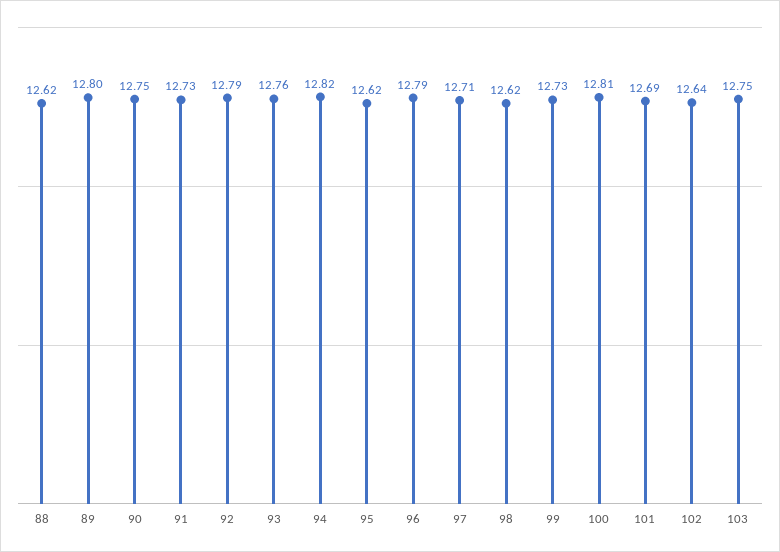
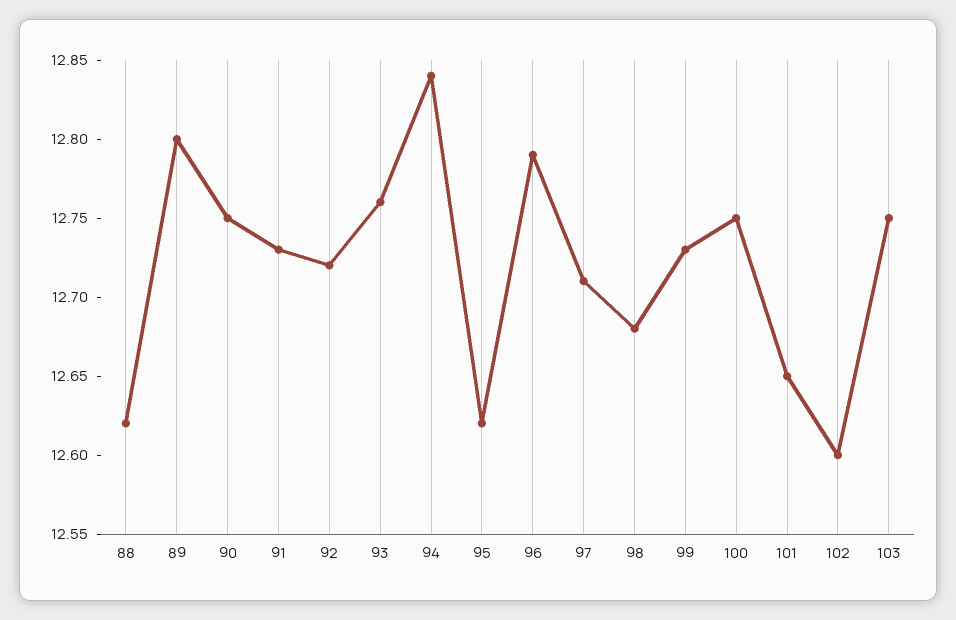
92: 12.79 -> 12.72
94: 12.82 -> 12.84
98: 12.62 -> 12.68
100: 12.81 -> 12.75
101: 12.69 -> 12.65
102: 12.64 -> 12.6

